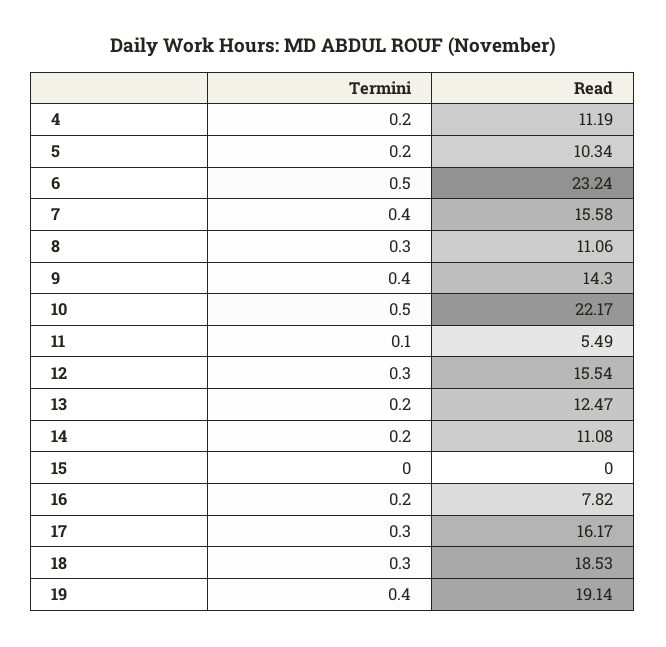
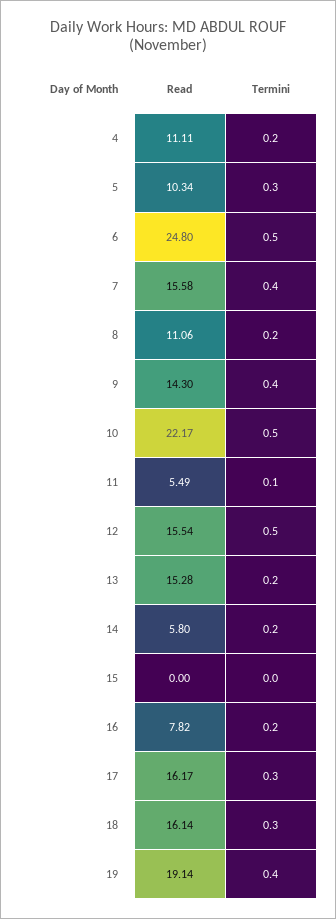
Read, 4: 11.19 -> 11.11
Termini, 5: 0.2 -> 0.3
Read, 6: 23.24 -> 24.8
Termini, 8: 0.3 -> 0.2
Termini, 12: 0.3 -> 0.5
Read, 13: 12.47 -> 15.28
Read, 14: 11.08 -> 5.8
Read, 18: 18.53 -> 16.14

